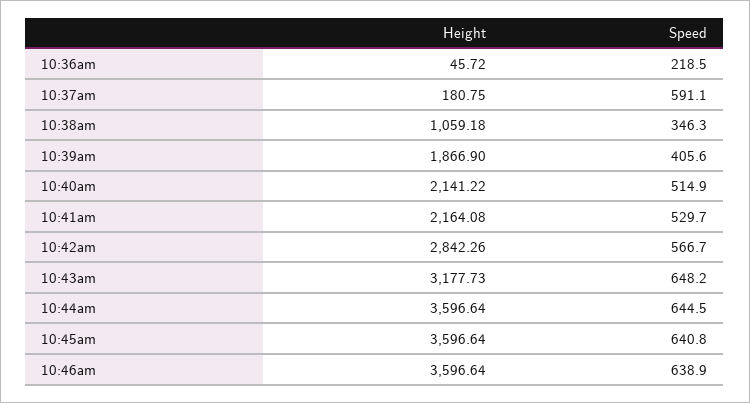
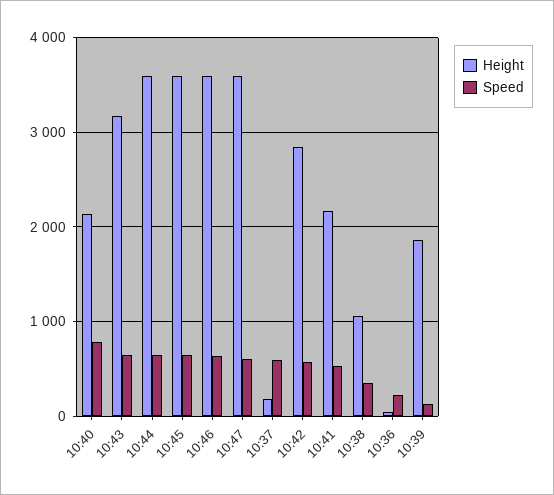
Speed, 10:39am: 405.6 -> 100
Speed, 10:40am: 514.9 -> 800
Height, 10:47: none -> 3600
Speed, 10:47: none -> 600

